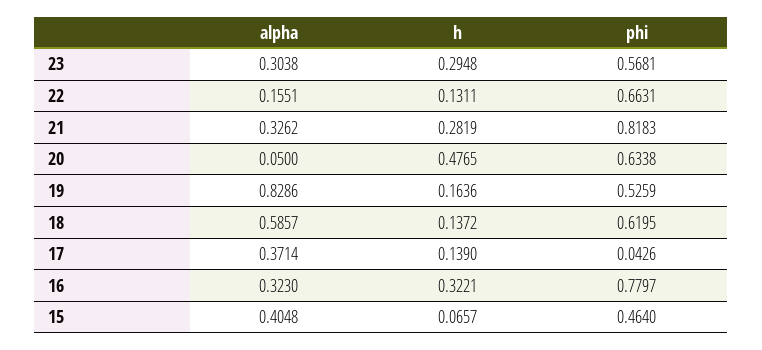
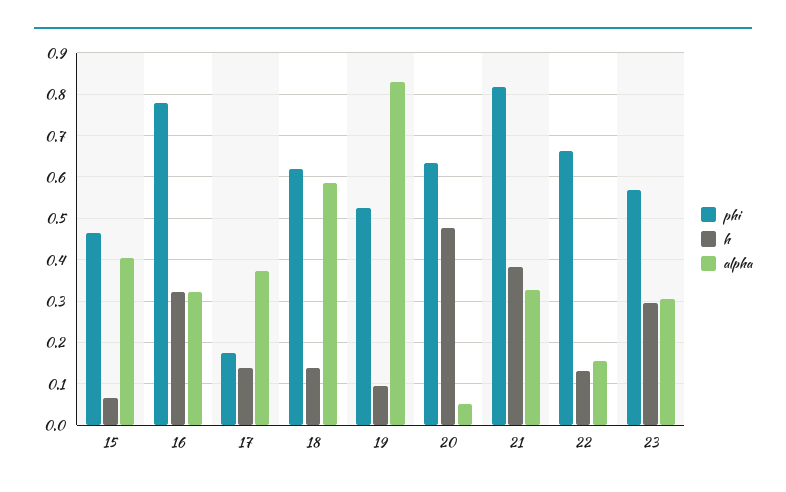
h, 21: 0.2819 -> 0.38
h, 19: 0.1636 -> 0.1
phi, 17: 0.0426 -> 0.18

